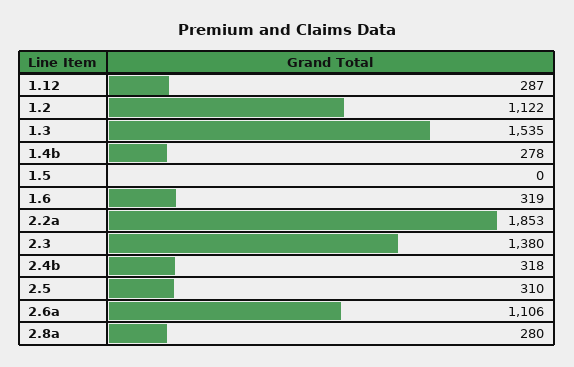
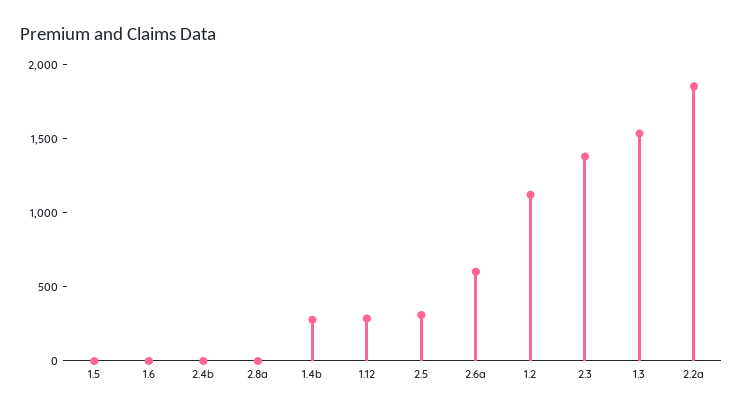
1.6: 319 -> 0
2.4b: 318 -> 0
2.6a: 1106 -> 600
2.8a: 280 -> 0

